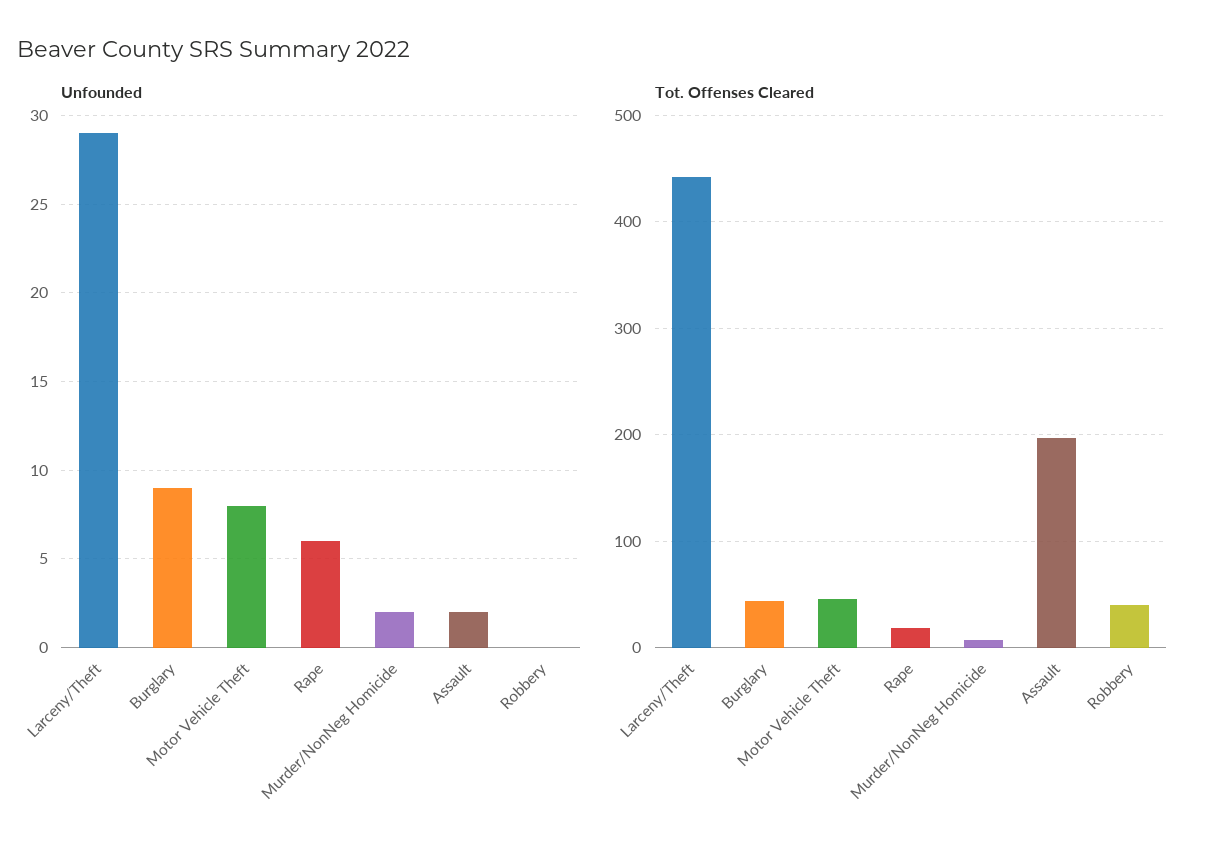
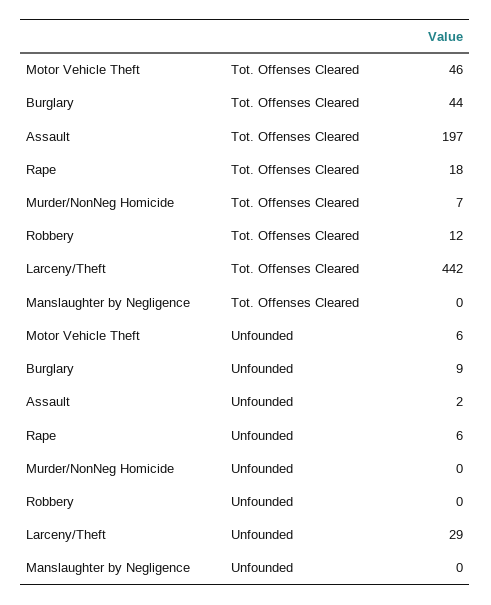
Unfounded, Motor Vehicle Theft: 8 -> 6
Unfounded, Murder/NonNeg Homicide: 2 -> 0
Tot. Offenses Cleared, Robbery: 40 -> 12
Tot. Offenses Cleared, Manslaughter by Negligence: none -> 0
Unfounded, Manslaughter by Negligence: none -> 0

